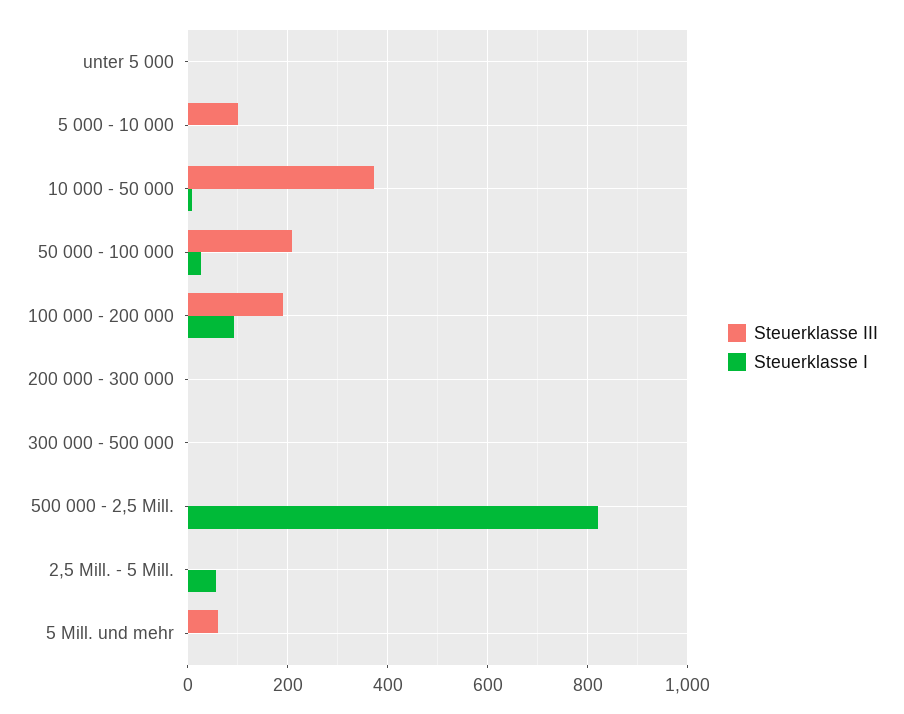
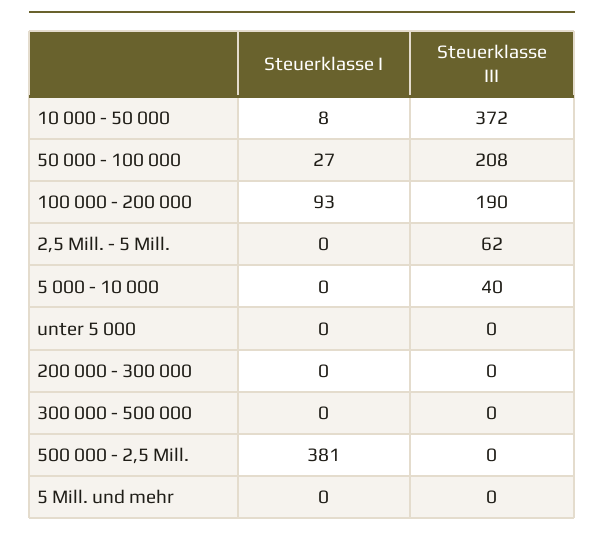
Steuerklasse III, 5 000 - 10 000: 100 -> 40
Steuerklasse I, 500 000 - 2,5 Mill.: 820 -> 381
Steuerklasse III, 2,5 Mill. - 5 Mill.: 0 -> 62
Steuerklasse I, 2,5 Mill. - 5 Mill.: 60 -> 0
Steuerklasse III, 5 Mill. und mehr: 60 -> 0

